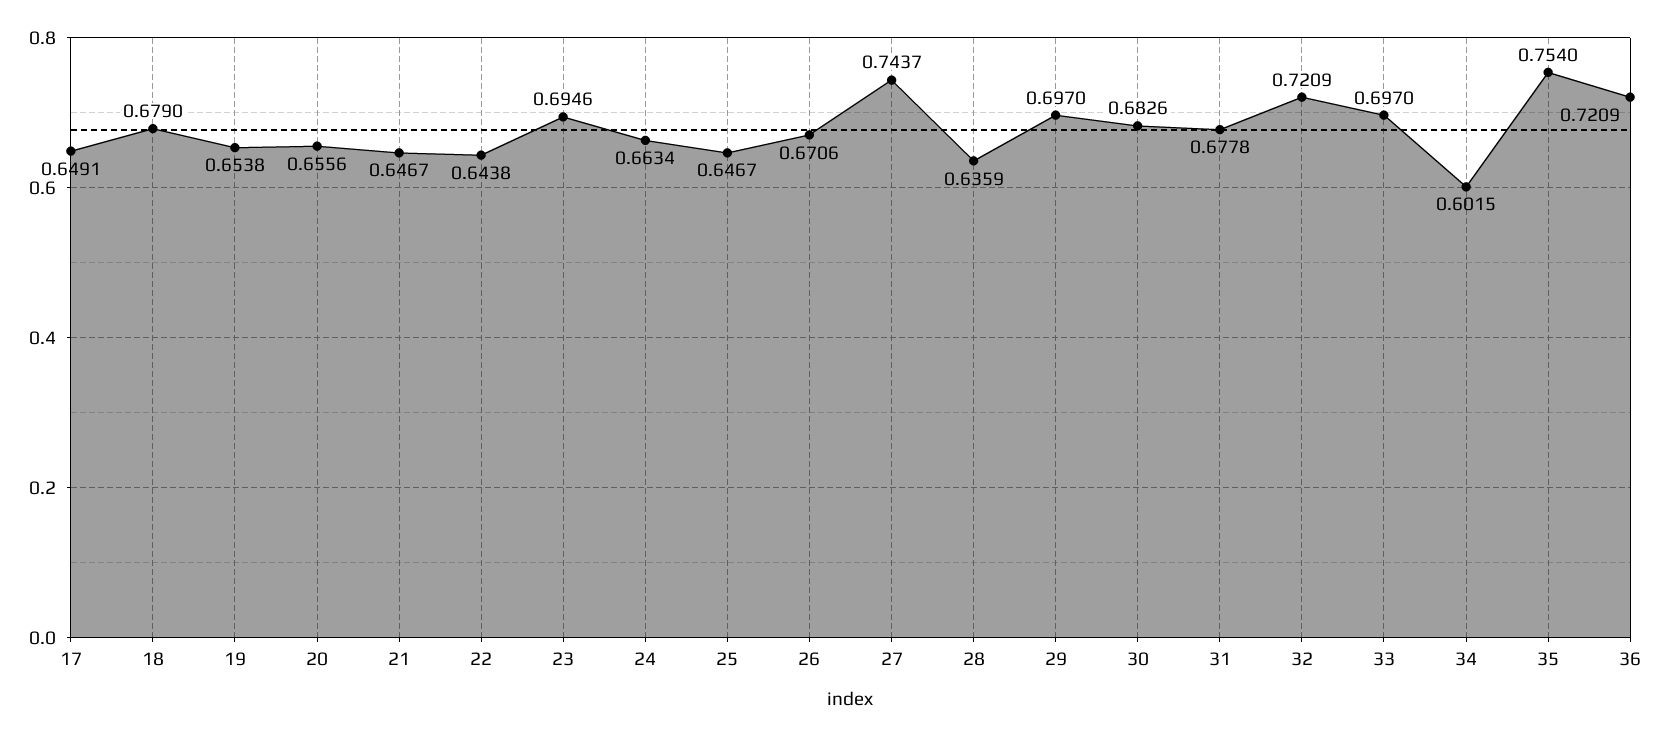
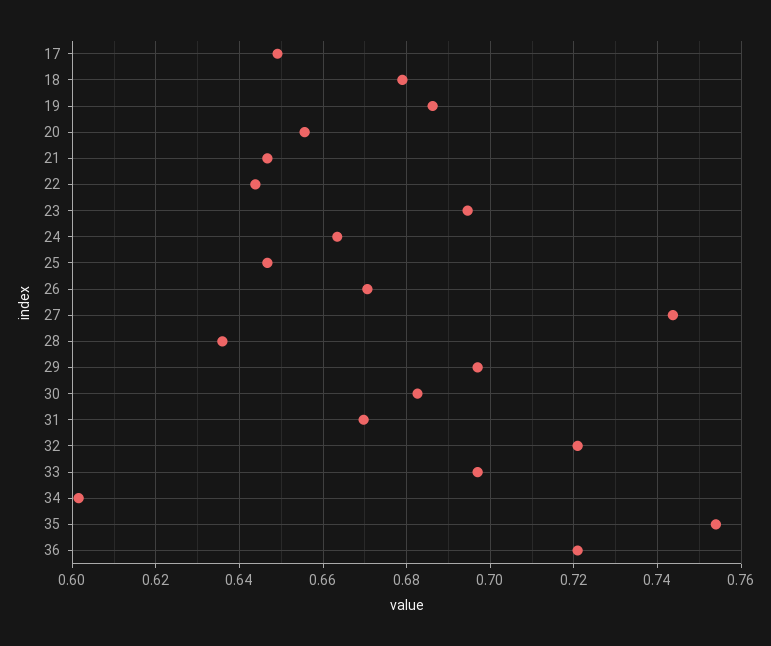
19: 0.6538 -> 0.686
31: 0.6778 -> 0.67

